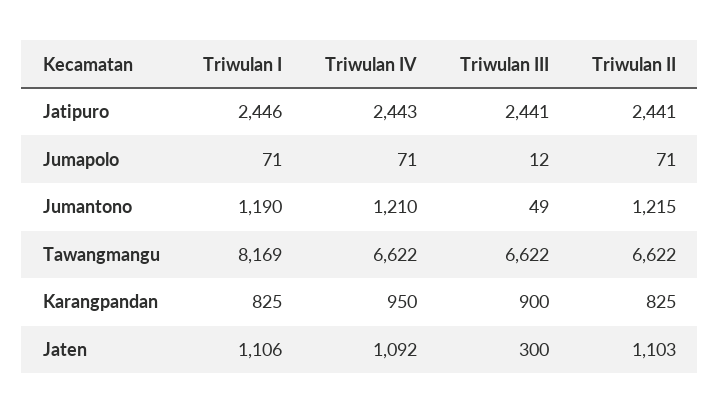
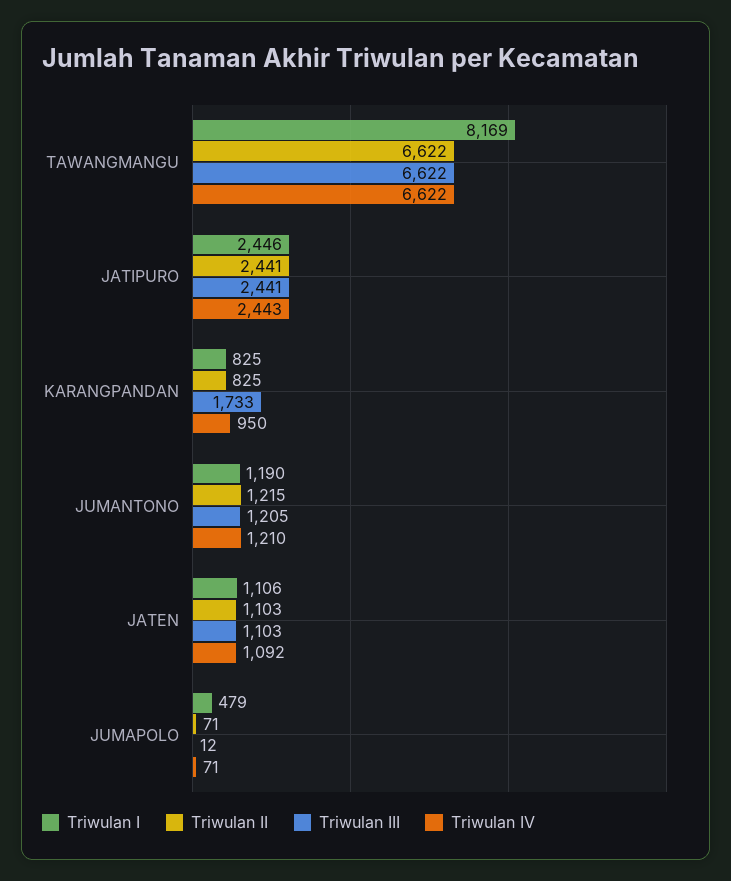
Triwulan I, Jumapolo: 71 -> 479
Triwulan III, Jumantono: 49 -> 1205
Triwulan III, Karangpandan: 900 -> 1733
Triwulan III, Jaten: 300 -> 1103

